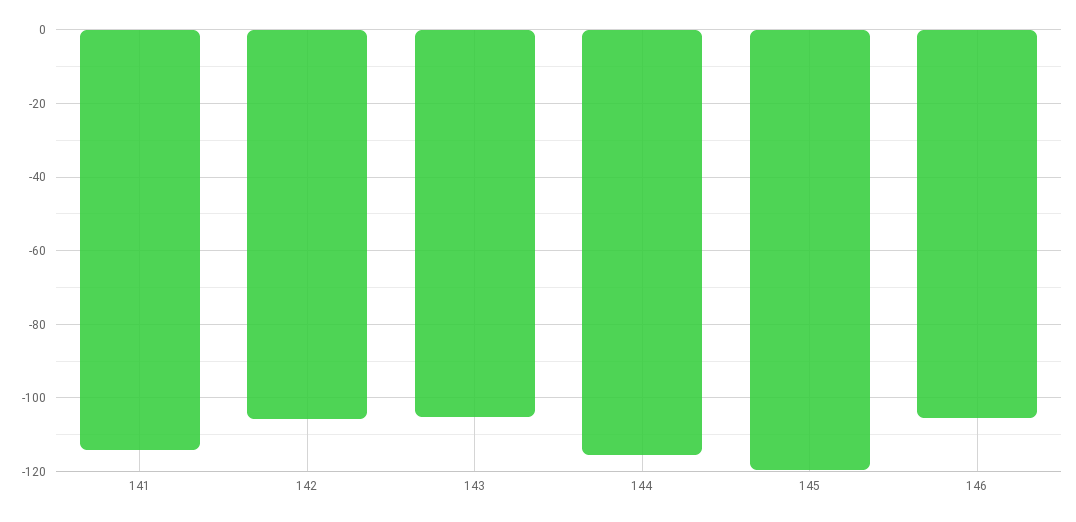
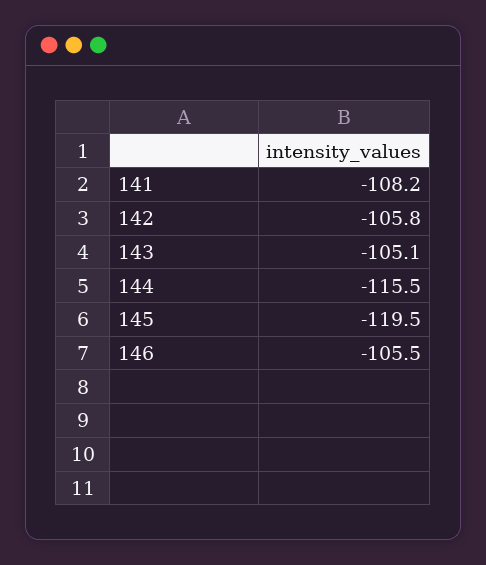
141: -114 -> -108.2

